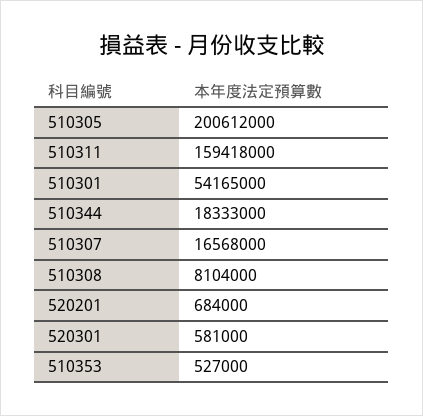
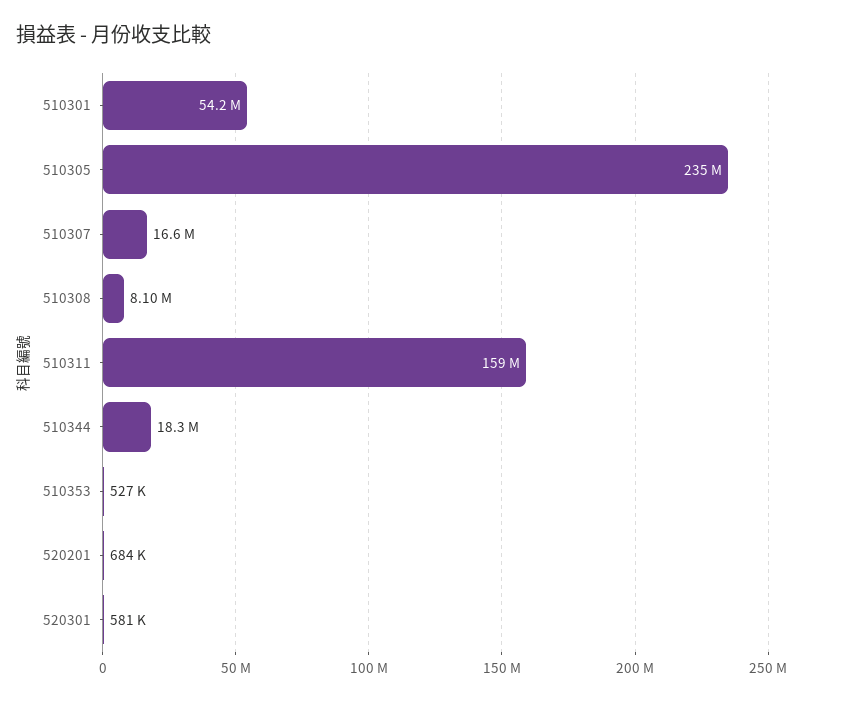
510305: 200612000 -> 235000000

